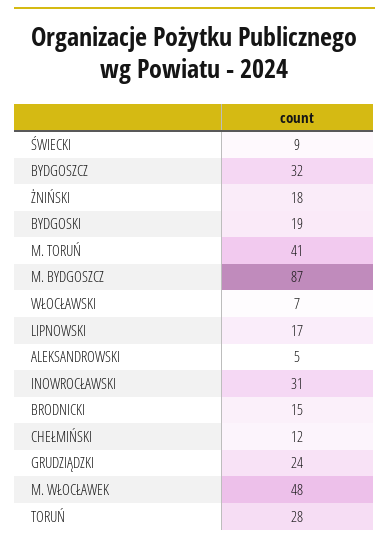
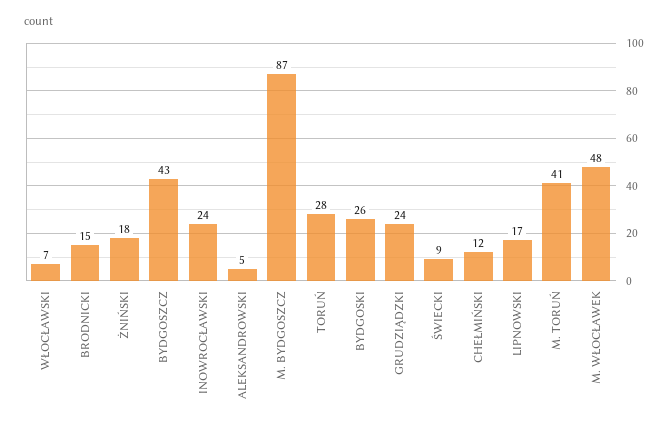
BYDGOSZCZ: 32 -> 43
BYDGOSKI: 19 -> 26
INOWROCŁAWSKI: 31 -> 24

